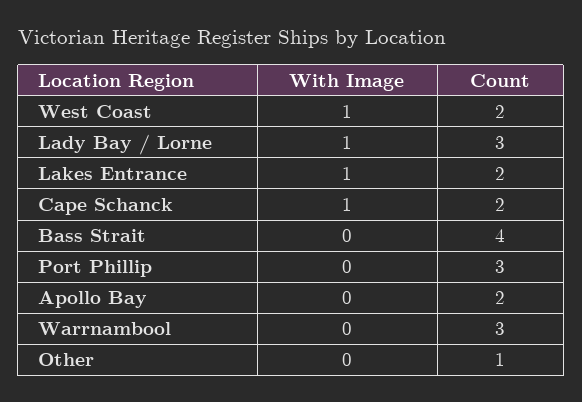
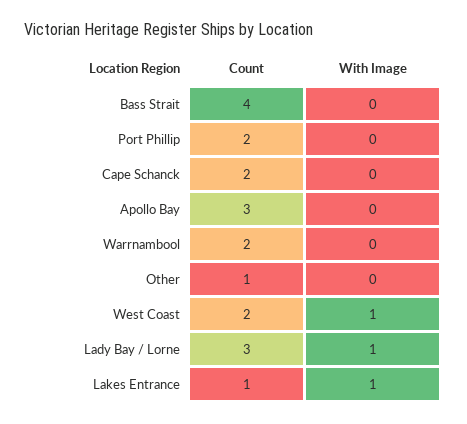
Count, Lakes Entrance: 2 -> 1
With Image, Cape Schanck: 1 -> 0
Count, Port Phillip: 3 -> 2
Count, Apollo Bay: 2 -> 3
Count, Warrnambool: 3 -> 2

